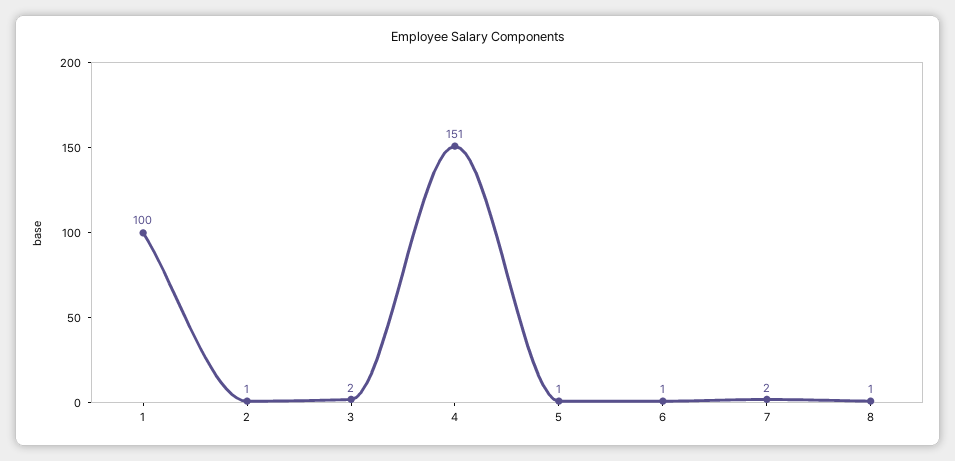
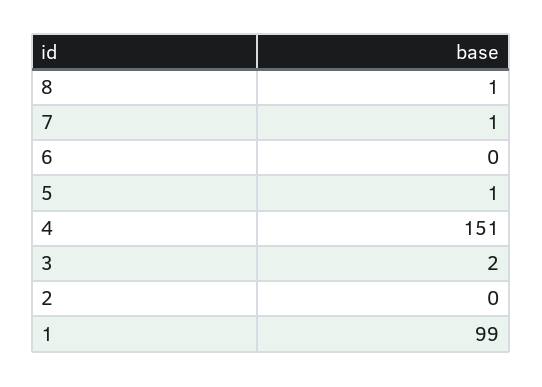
1: 100 -> 99
2: 1 -> 0
6: 1 -> 0
7: 2 -> 1

